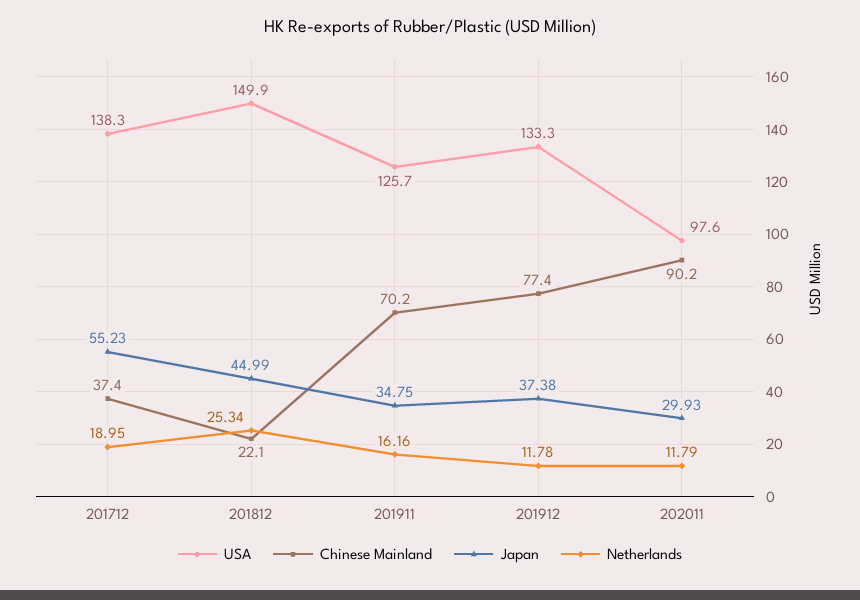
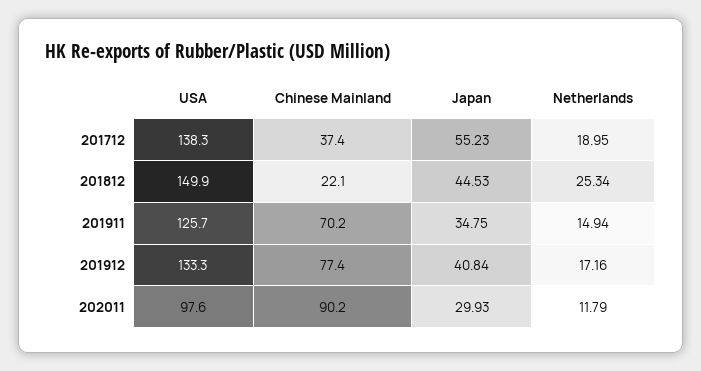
Japan, 201812: 44.99 -> 44.53
Netherlands, 201911: 16.16 -> 14.94
Japan, 201912: 37.38 -> 40.84
Netherlands, 201912: 11.78 -> 17.16

